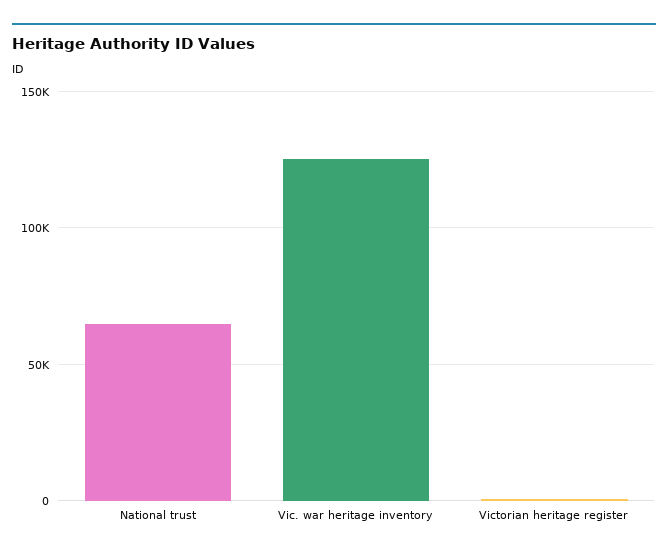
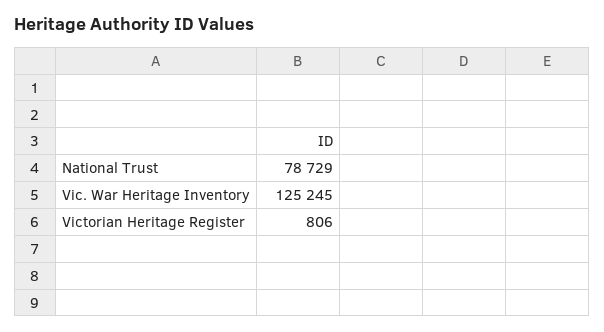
National trust: 65000 -> 78729

